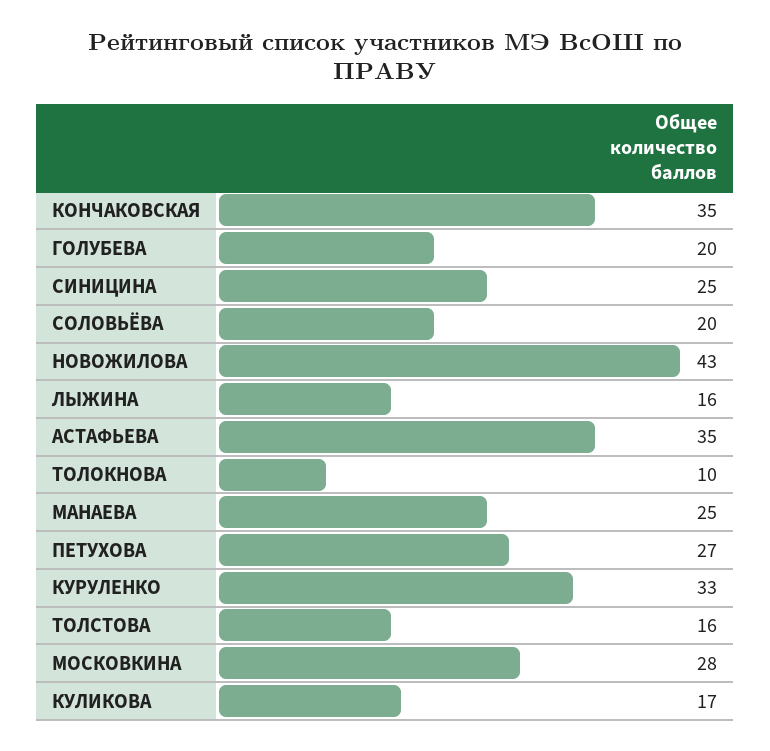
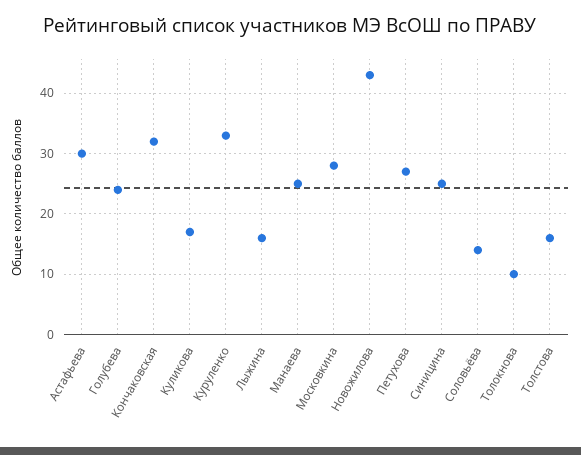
КОНЧАКОВСКАЯ: 35 -> 32
ГОЛУБЕВА: 20 -> 24
СОЛОВЬЁВА: 20 -> 14
АСТАФЬЕВА: 35 -> 30

